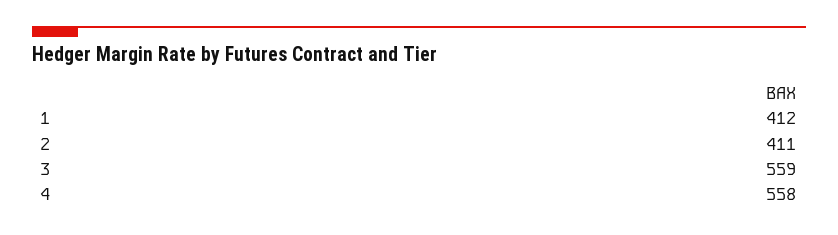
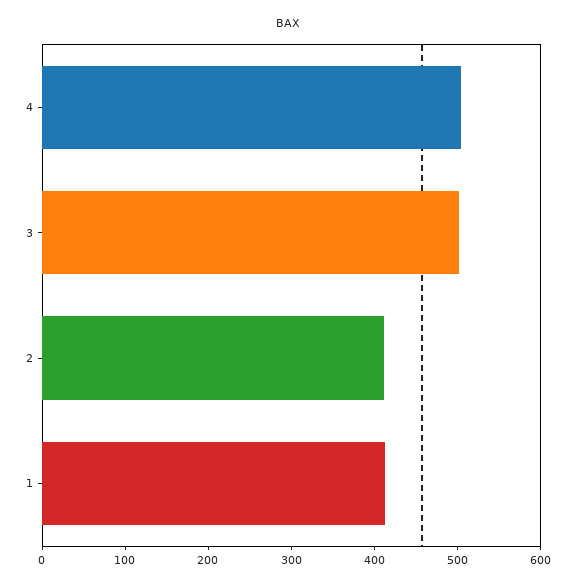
3: 559 -> 500
4: 558 -> 500

